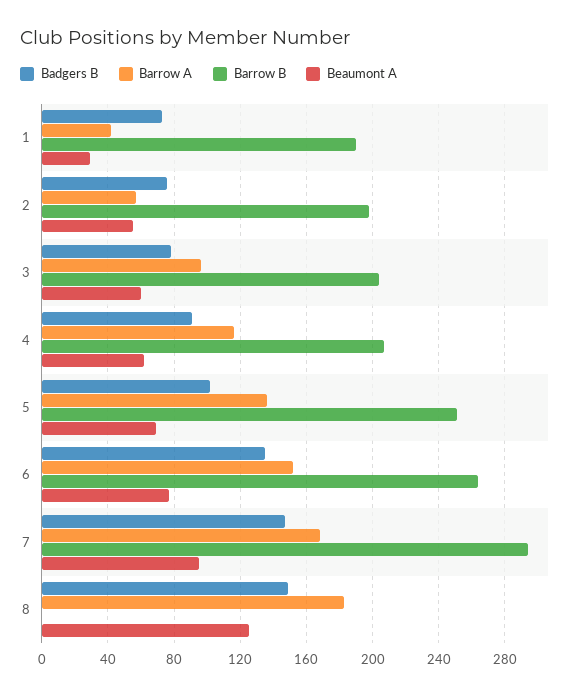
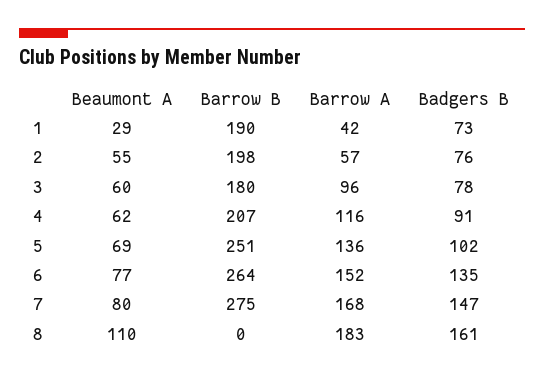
Barrow B, 3: 205 -> 180
Barrow B, 7: 295 -> 275
Beaumont A, 7: 95 -> 80
Badgers B, 8: 150 -> 161
Beaumont A, 8: 125 -> 110

